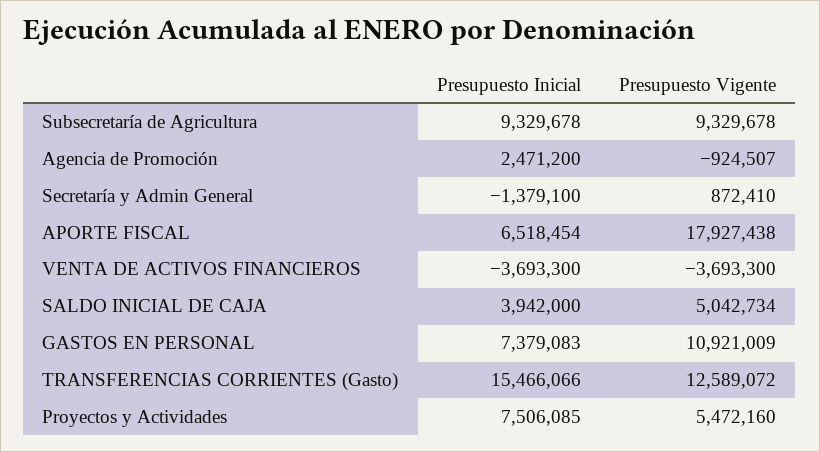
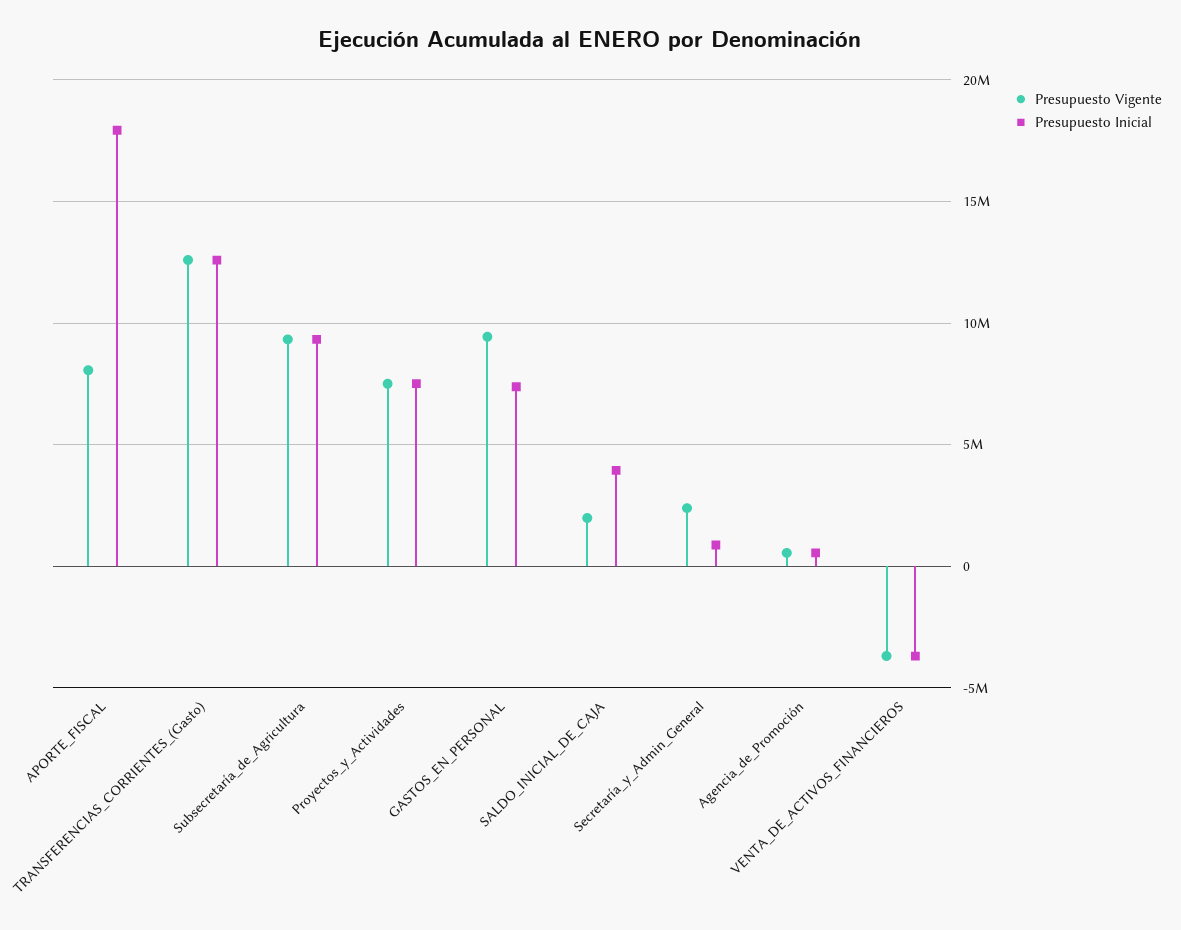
Presupuesto Inicial, Agencia de Promoción: 2471200 -> 500000
Presupuesto Vigente, Agencia de Promoción: -924507 -> 500000
Presupuesto Inicial, Secretaría y Admin General: -1379100 -> 1000000
Presupuesto Vigente, Secretaría y Admin General: 872410 -> 2500000
Presupuesto Inicial, APORTE FISCAL: 6518454 -> 18000000
Presupuesto Vigente, APORTE FISCAL: 17927438 -> 8000000
Presupuesto Vigente, SALDO INICIAL DE CAJA: 5042734 -> 2000000
Presupuesto Vigente, GASTOS EN PERSONAL: 10921009 -> 9500000
Presupuesto Inicial, TRANSFERENCIAS CORRIENTES (Gasto): 15466066 -> 12500000
Presupuesto Vigente, Proyectos y Actividades: 5472160 -> 7500000

